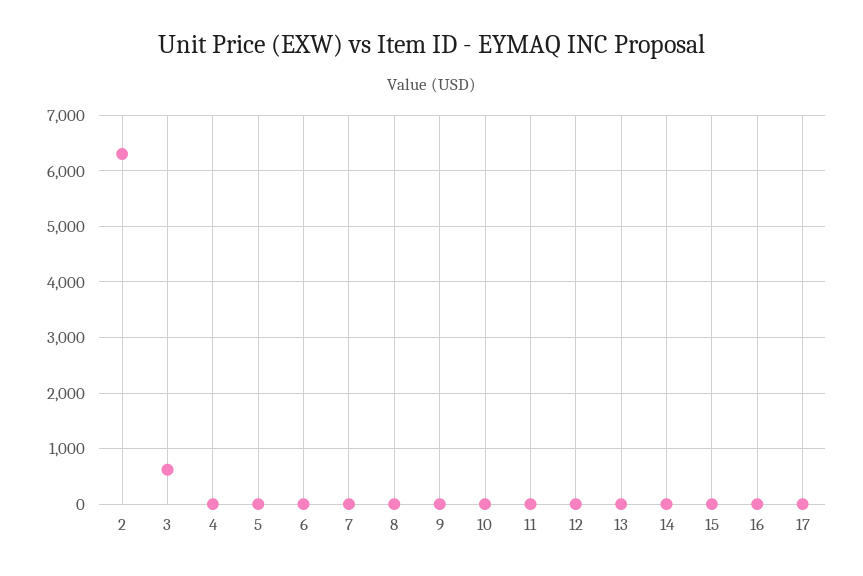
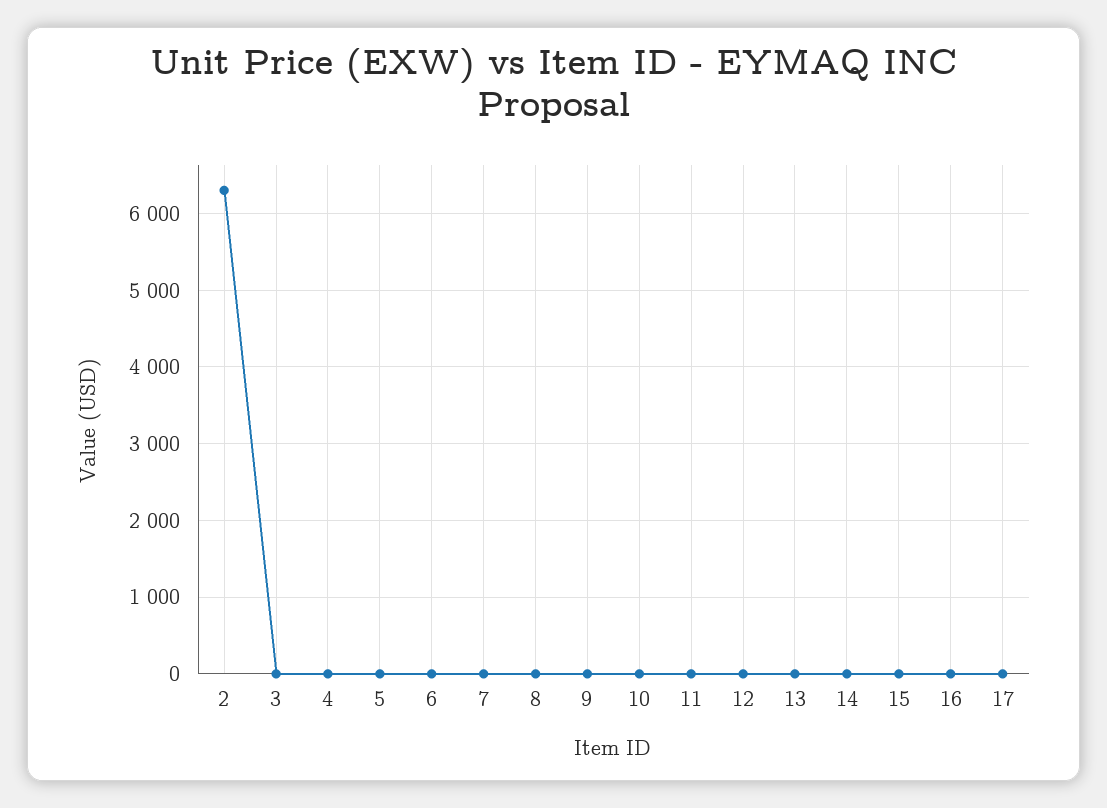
3: 600 -> 0

